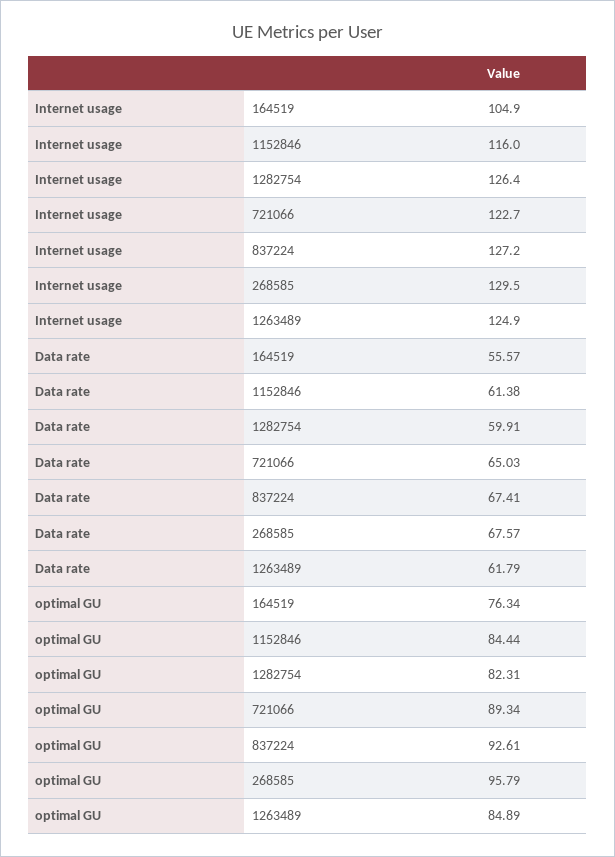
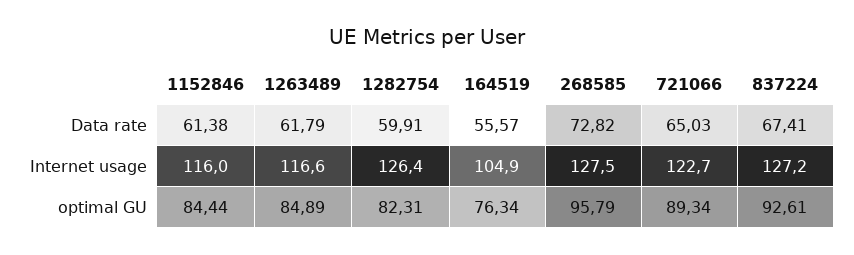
Internet usage, 268585: 129.5 -> 127.5
Internet usage, 1263489: 124.9 -> 116.6
Data rate, 268585: 67.57 -> 72.82

